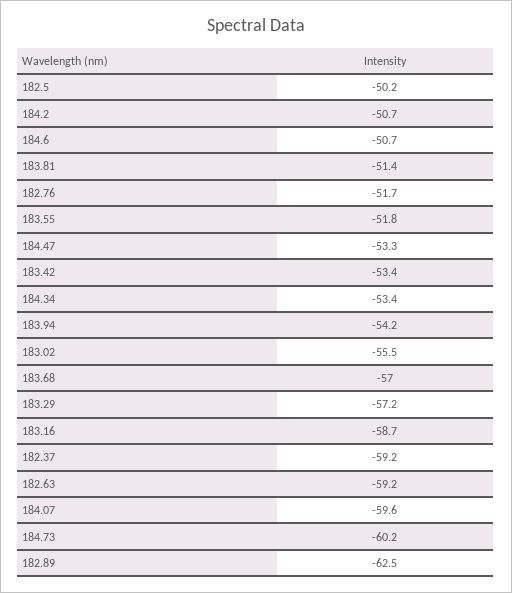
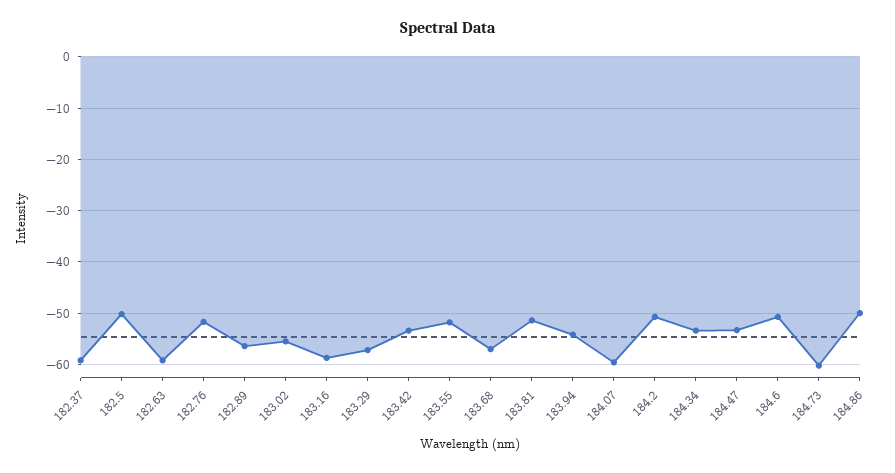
182.89: -62.5 -> -56
184.86: none -> -50

